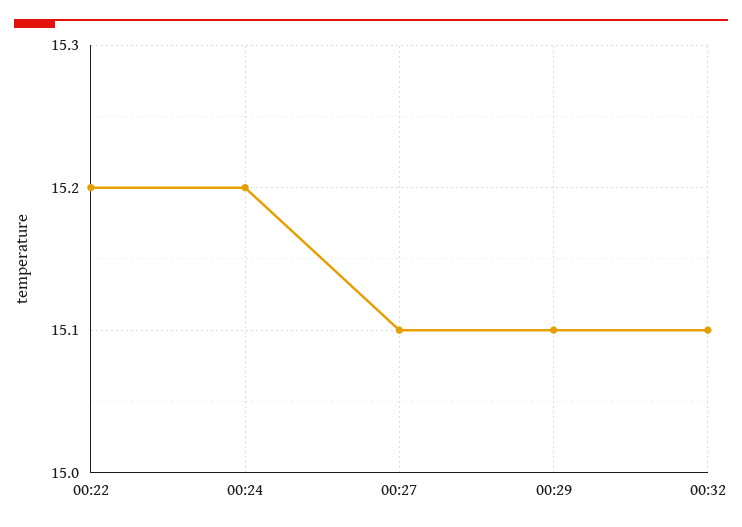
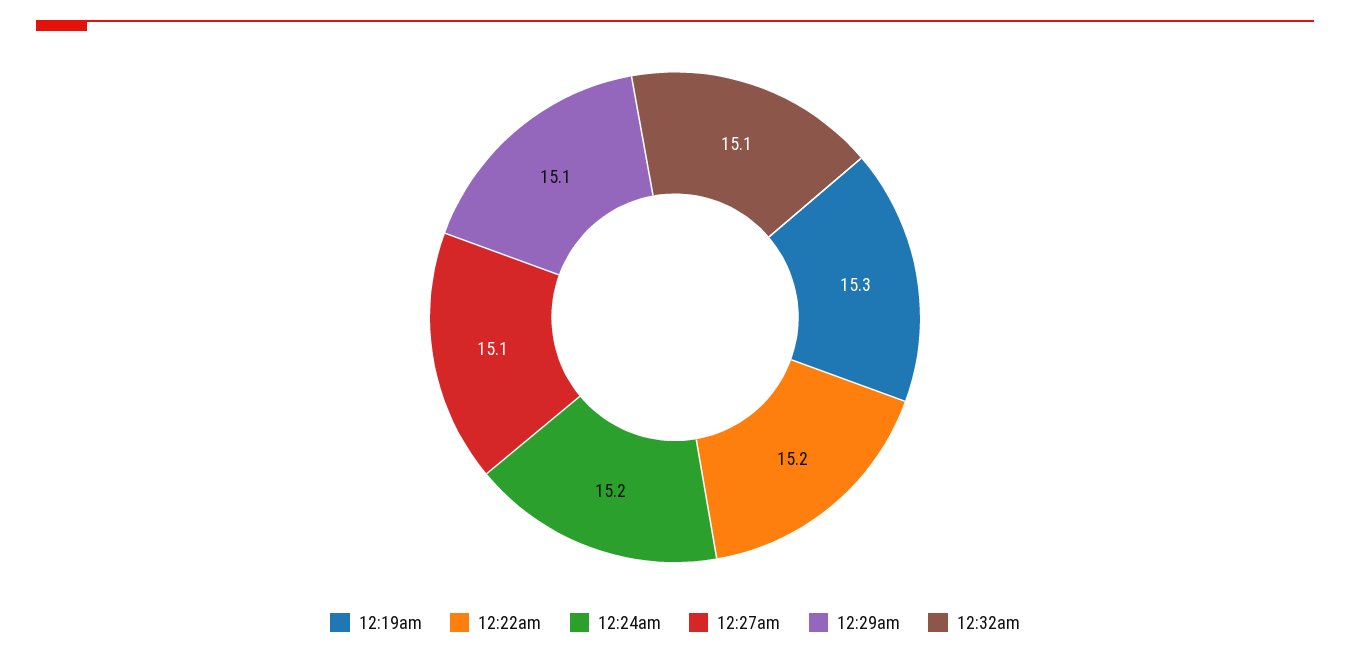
12:19am: none -> 15.3

